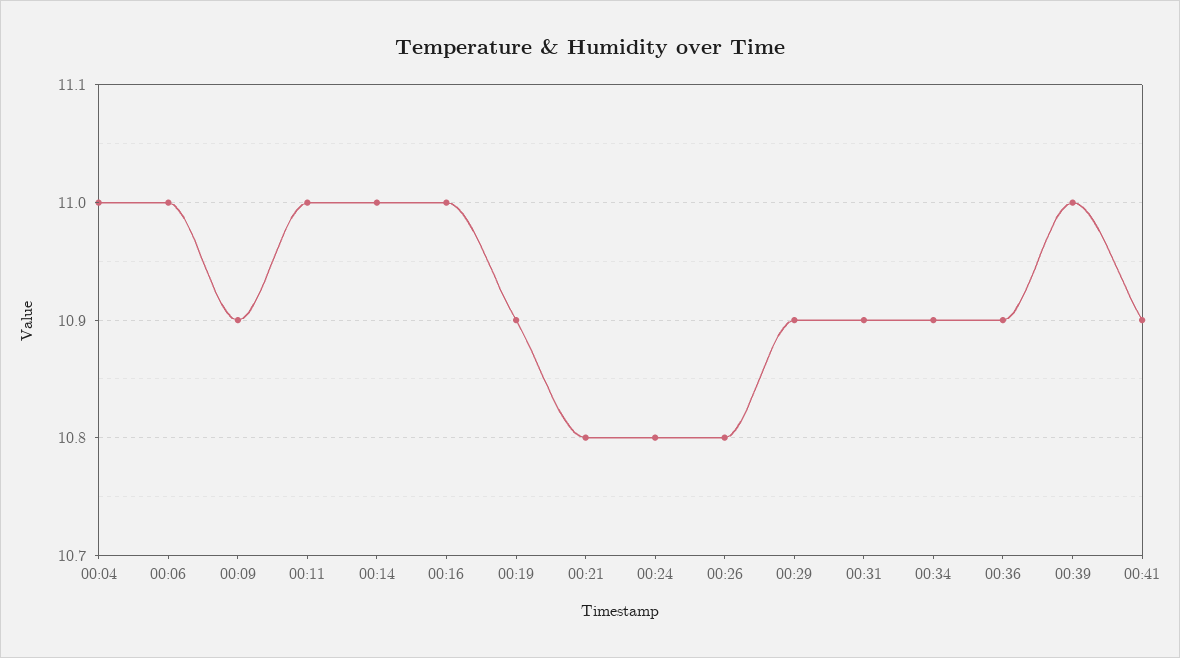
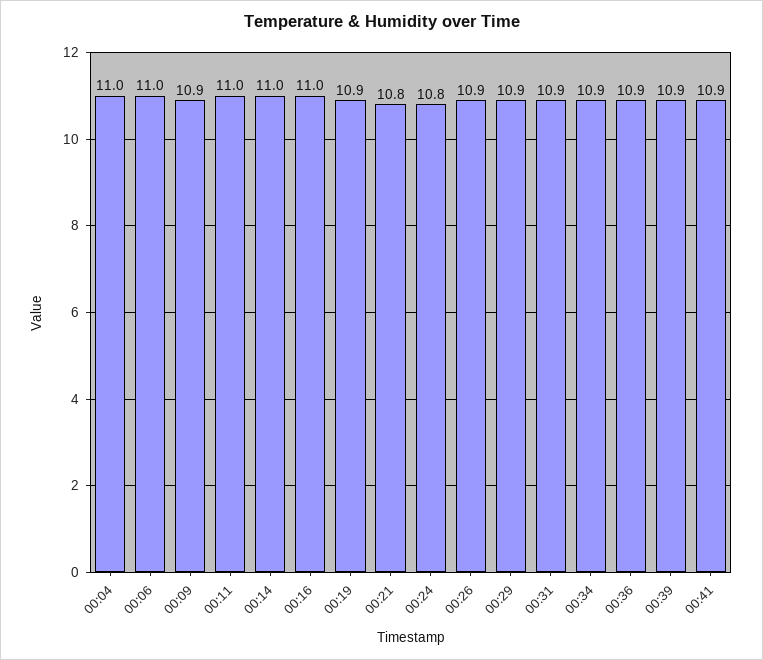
00:26: 10.8 -> 10.9
00:39: 11 -> 10.9

